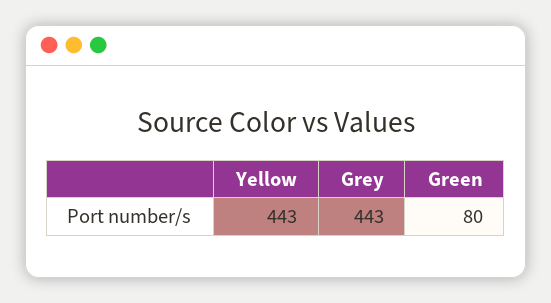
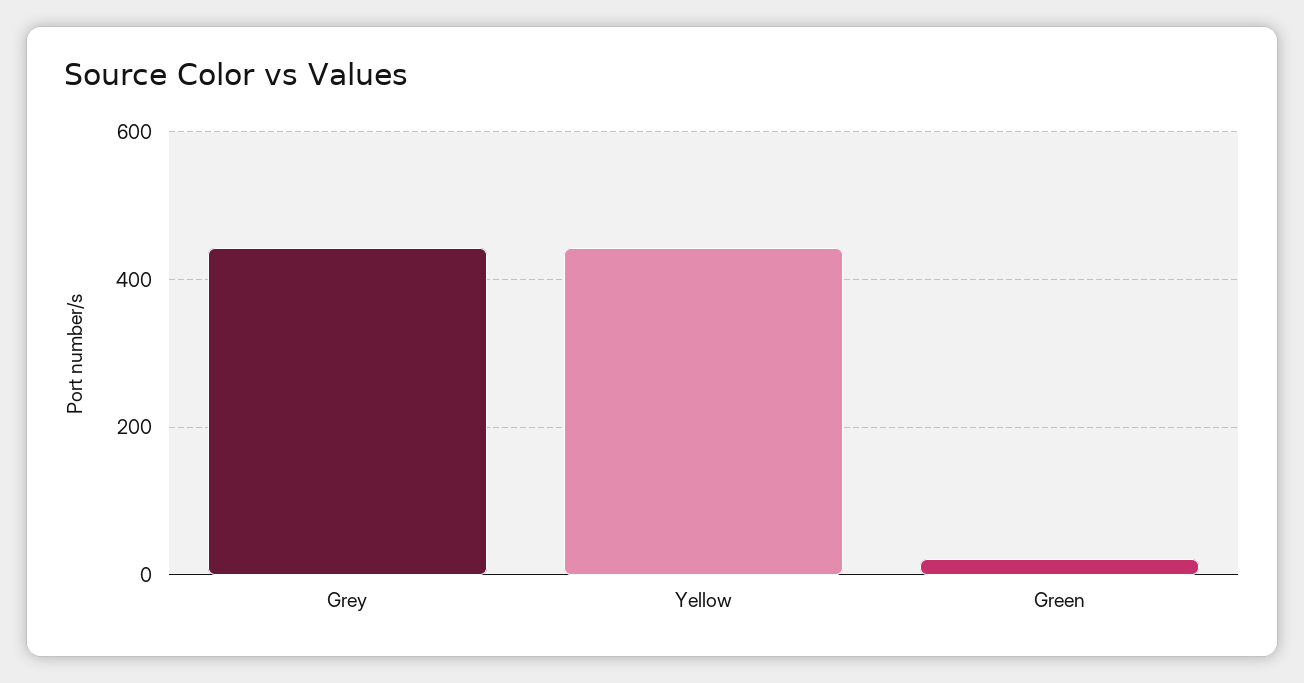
Green: 80 -> 20

